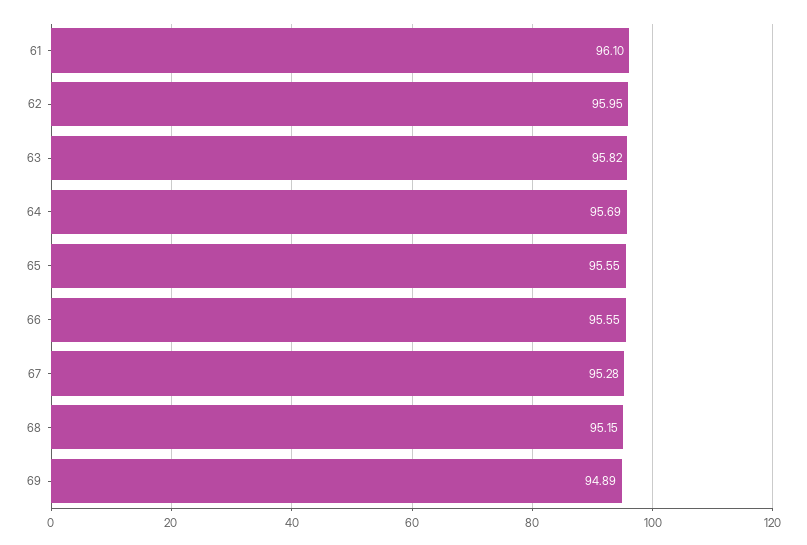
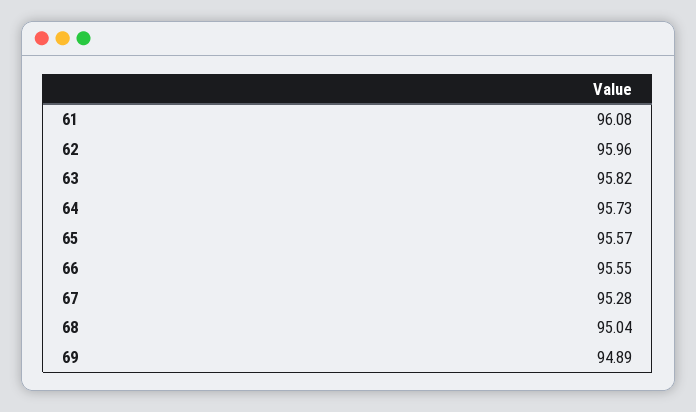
61: 96.1 -> 96.08
62: 95.95 -> 95.96
64: 95.69 -> 95.73
65: 95.55 -> 95.57
68: 95.15 -> 95.04

